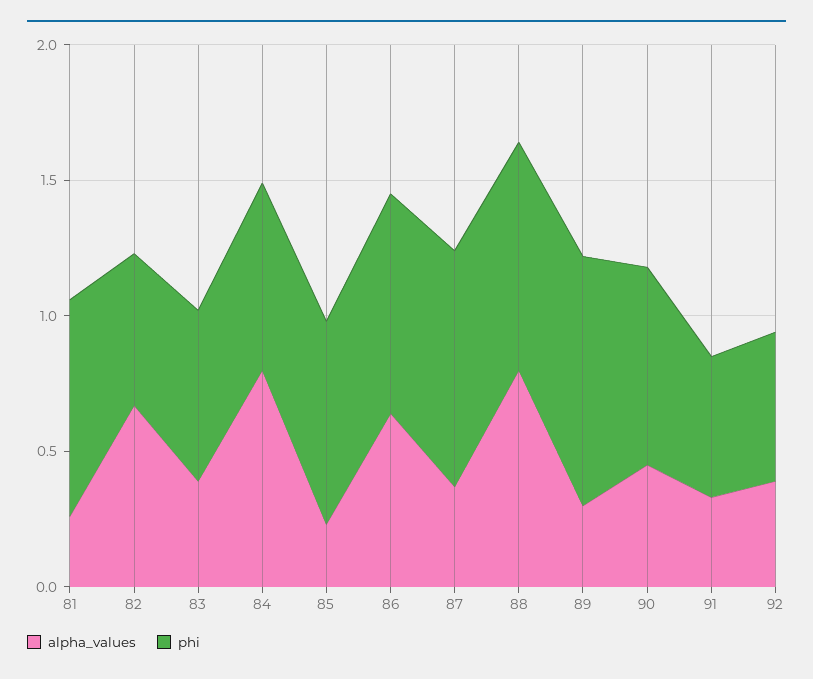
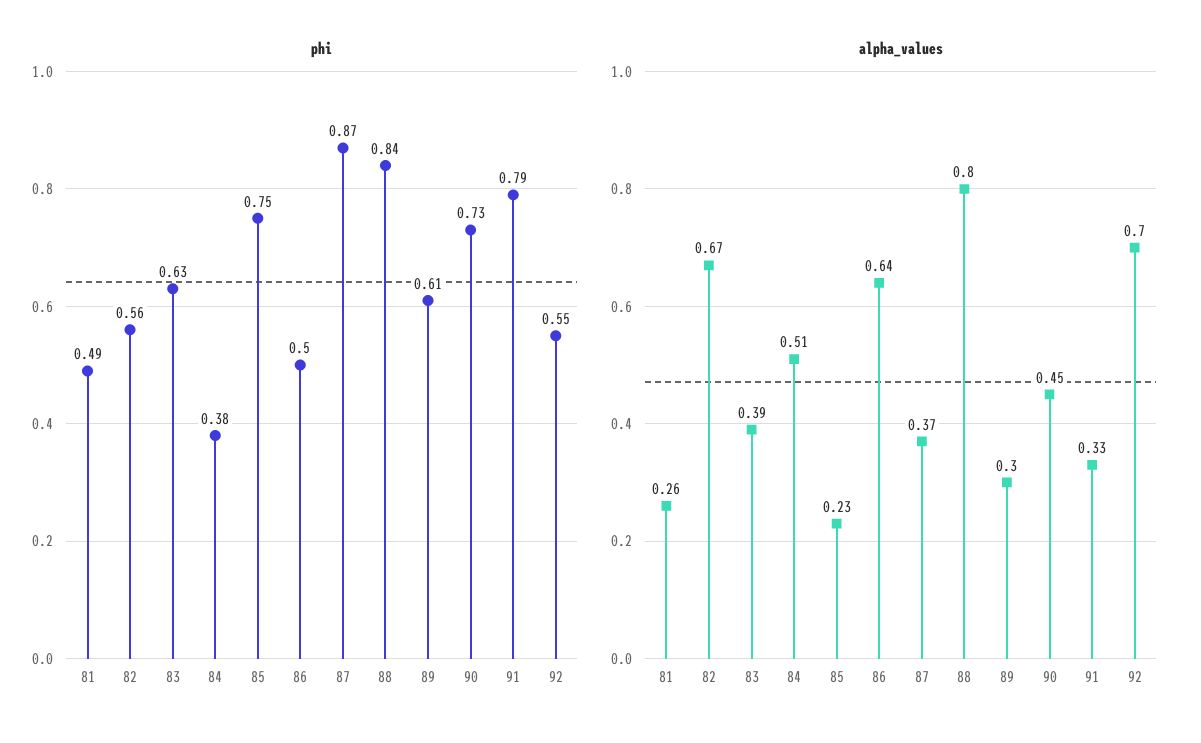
phi, 81: 0.8 -> 0.49
alpha_values, 84: 0.8 -> 0.51
phi, 84: 0.7 -> 0.38
phi, 86: 0.8 -> 0.5
phi, 89: 0.9 -> 0.61
phi, 91: 0.5 -> 0.79
alpha_values, 92: 0.4 -> 0.7

